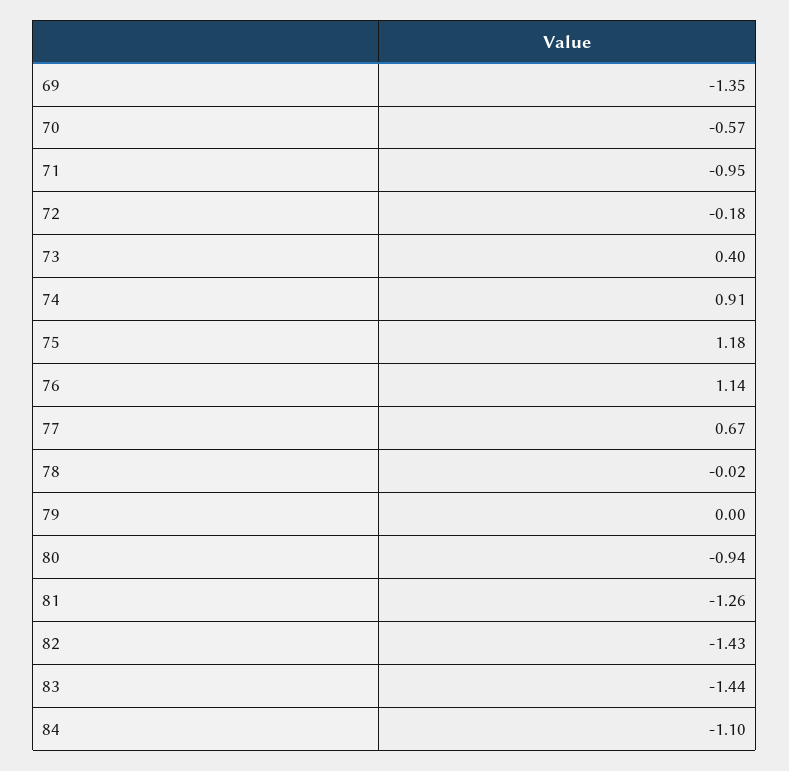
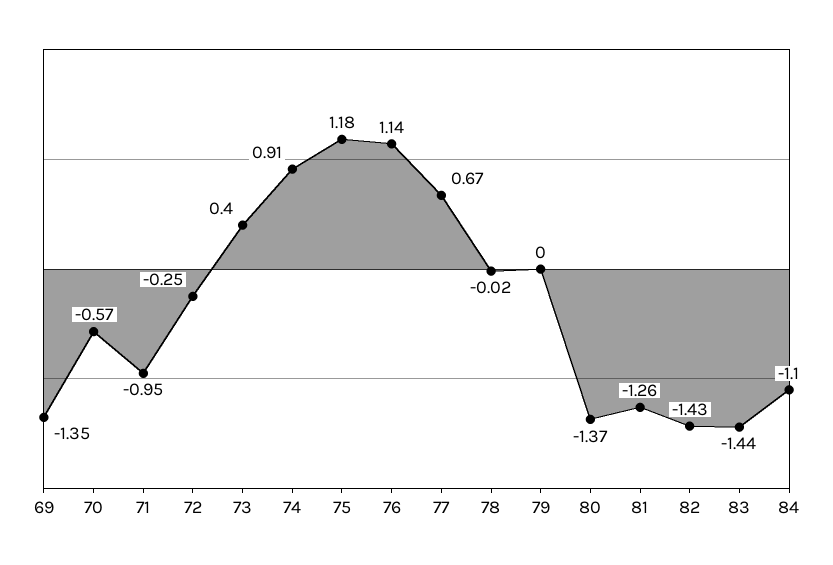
72: -0.18 -> -0.25
80: -0.94 -> -1.37

